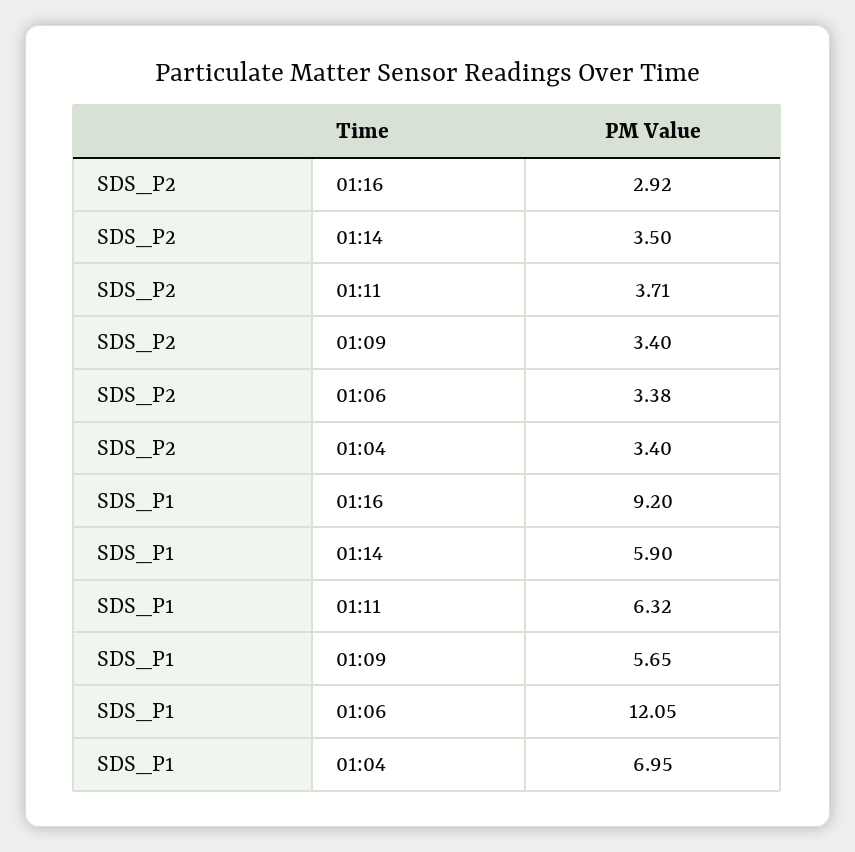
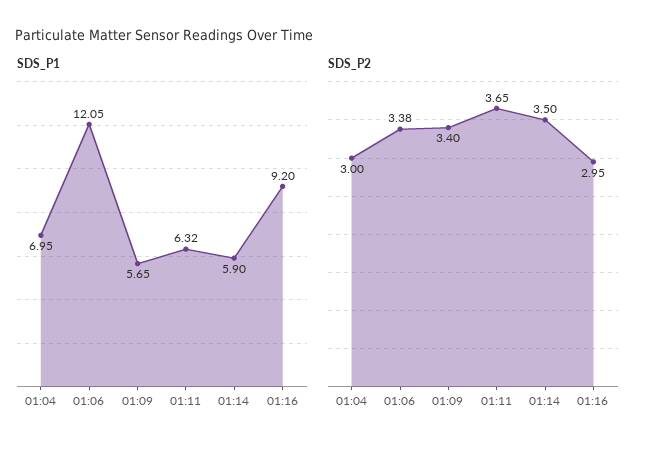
SDS_P2, 01:16: 2.92 -> 2.95
SDS_P2, 01:11: 3.71 -> 3.65
SDS_P2, 01:04: 3.4 -> 3

